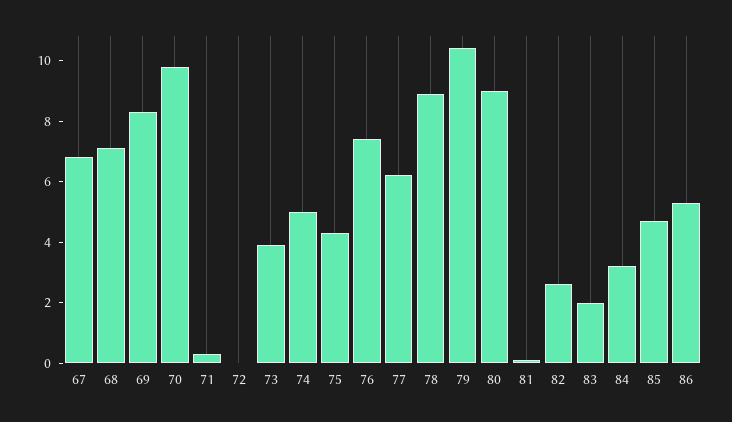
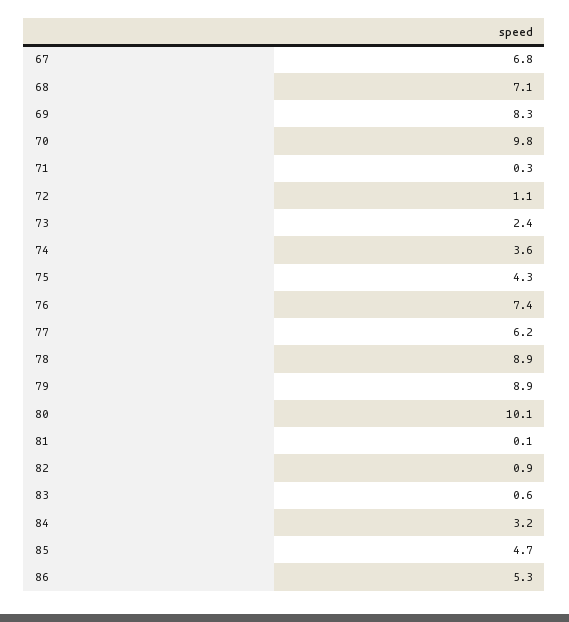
72: 0 -> 1.1
73: 4 -> 2.4
74: 5 -> 3.6
79: 10.5 -> 8.9
80: 9 -> 10.1
82: 2.5 -> 0.9
83: 2 -> 0.6

